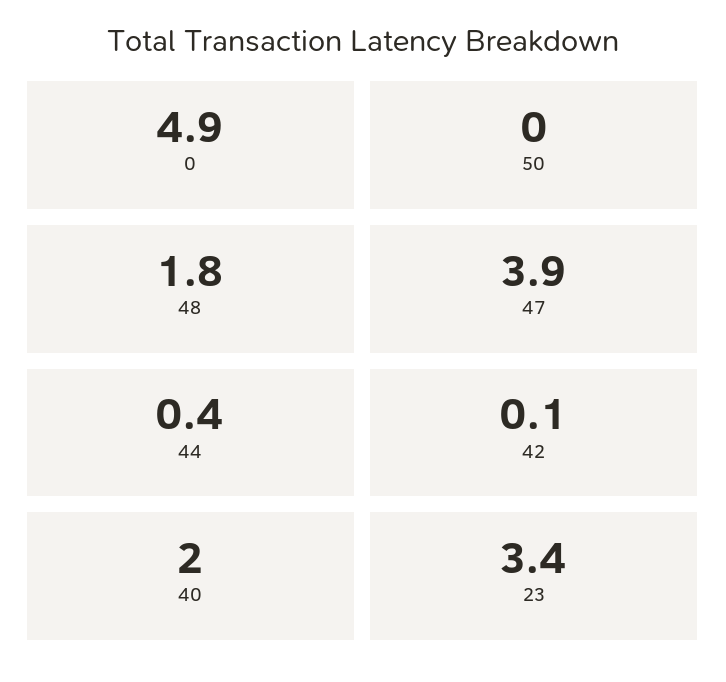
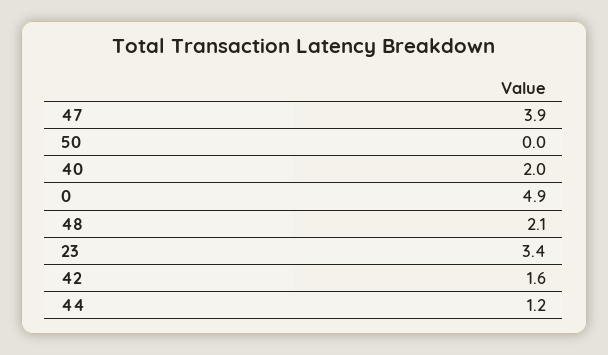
48: 1.8 -> 2.1
44: 0.4 -> 1.2
42: 0.1 -> 1.6

